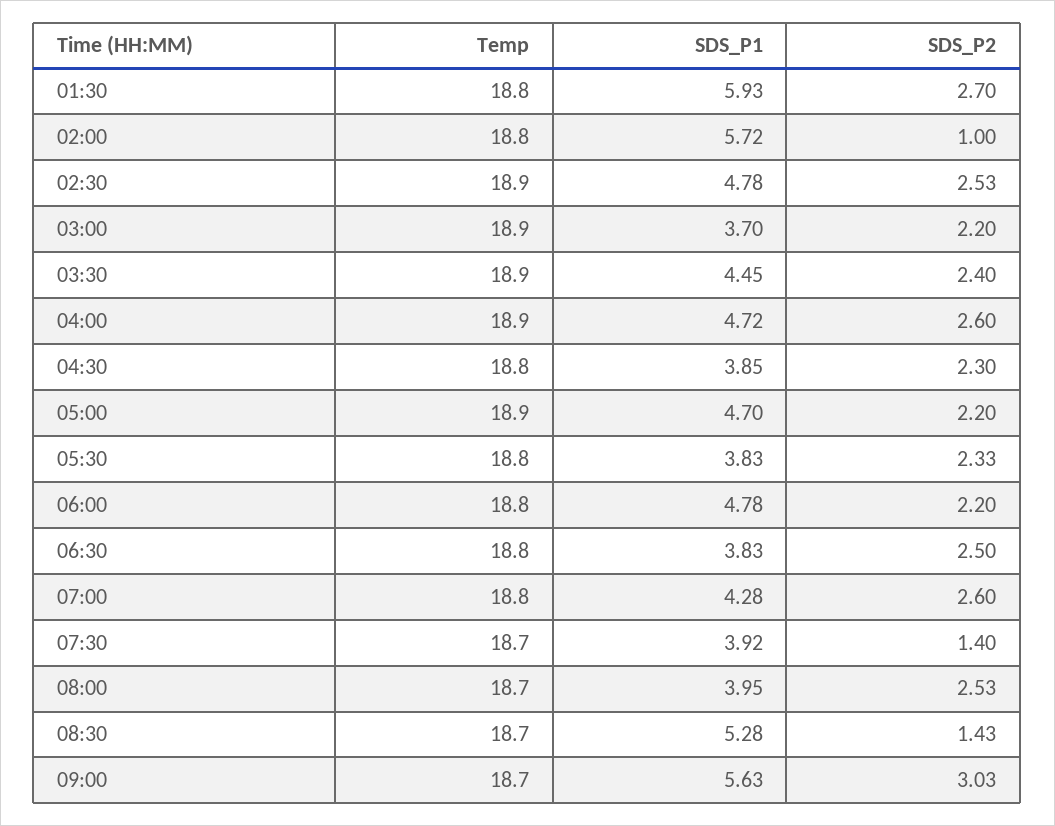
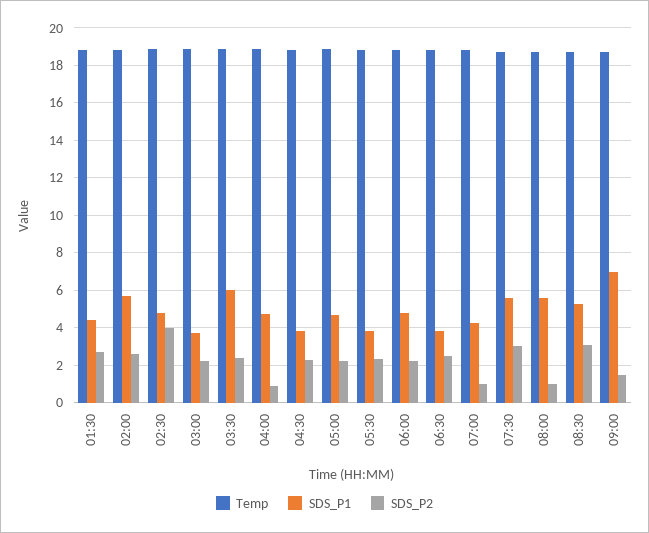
SDS_P1, 01:30: 5.93 -> 4.5
SDS_P2, 02:00: 1 -> 2.5
SDS_P2, 02:30: 2.53 -> 4
SDS_P1, 03:30: 4.45 -> 6
SDS_P2, 04:00: 2.6 -> 1
SDS_P2, 07:00: 2.6 -> 1
SDS_P1, 07:30: 3.92 -> 5.5
SDS_P2, 07:30: 1.4 -> 3
SDS_P1, 08:00: 3.95 -> 5.5
SDS_P2, 08:00: 2.53 -> 1
SDS_P2, 08:30: 1.43 -> 3
SDS_P1, 09:00: 5.63 -> 7
SDS_P2, 09:00: 3.03 -> 1.5

